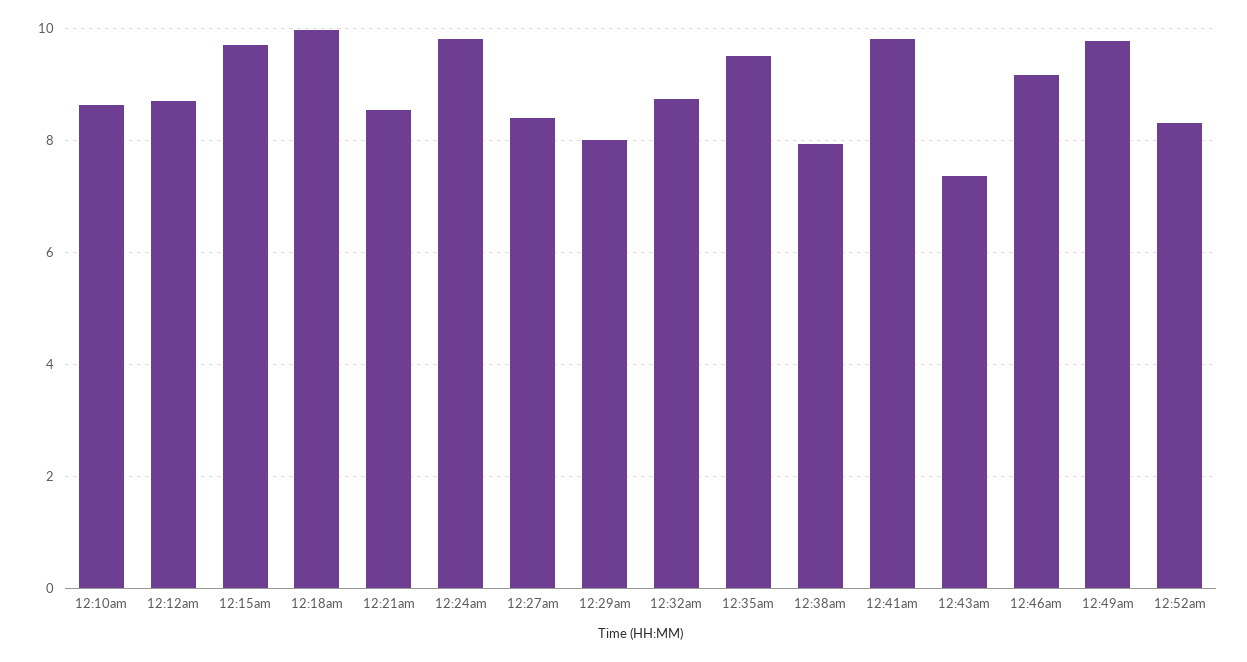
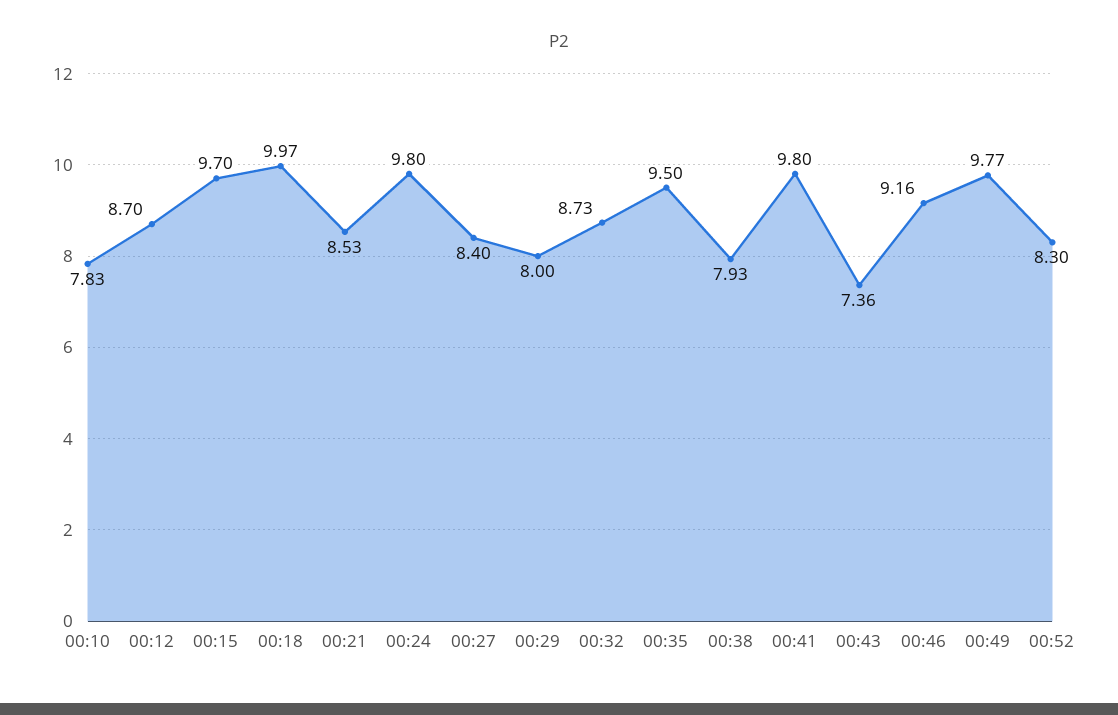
12:10am: 8.6 -> 7.83

